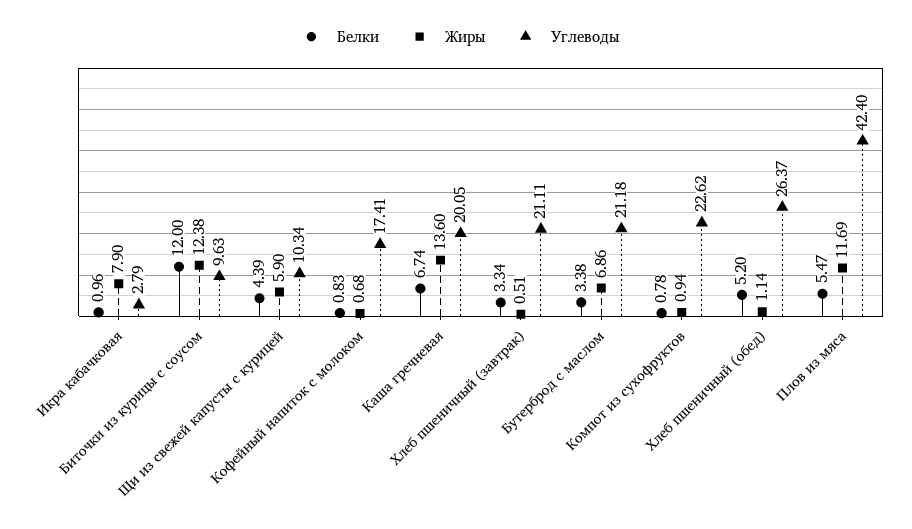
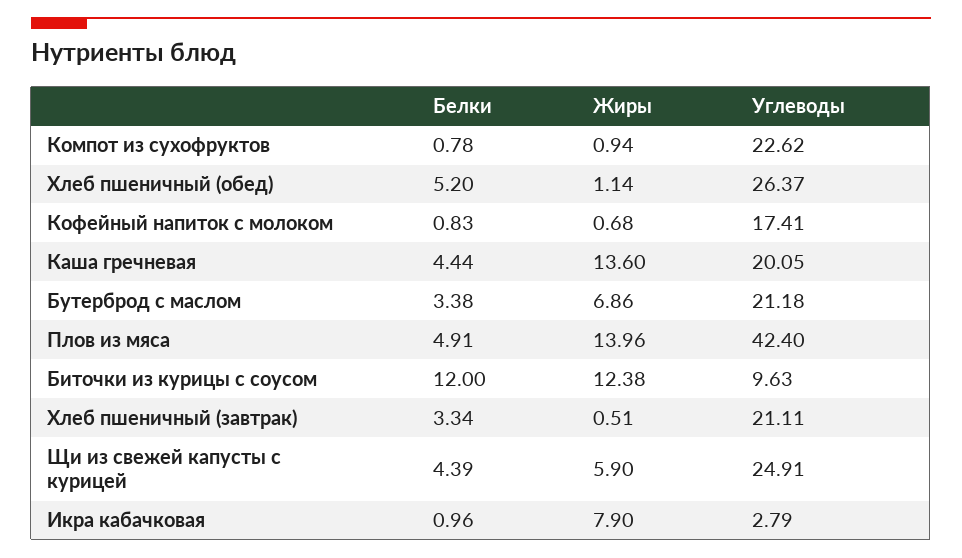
Углеводы, Щи из свежей капусты с курицей: 10.34 -> 24.91
Белки, Каша гречневая: 6.74 -> 4.44
Белки, Плов из мяса: 5.47 -> 4.91
Жиры, Плов из мяса: 11.69 -> 13.96

